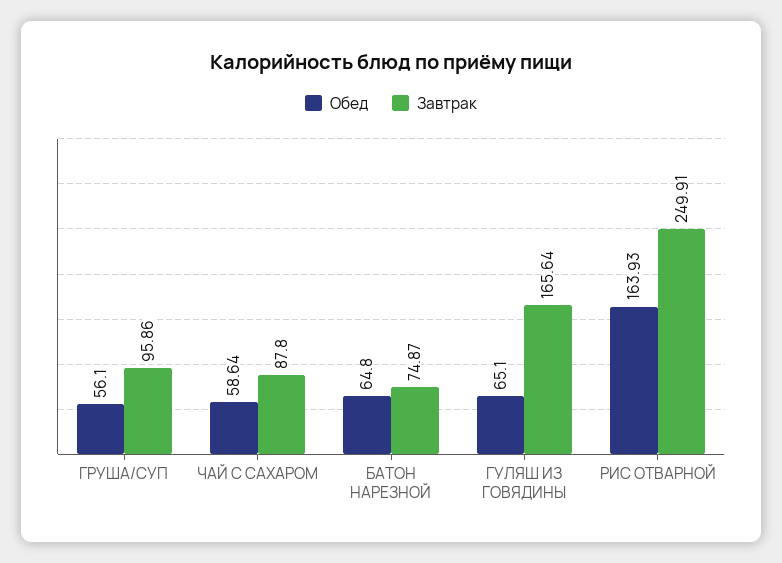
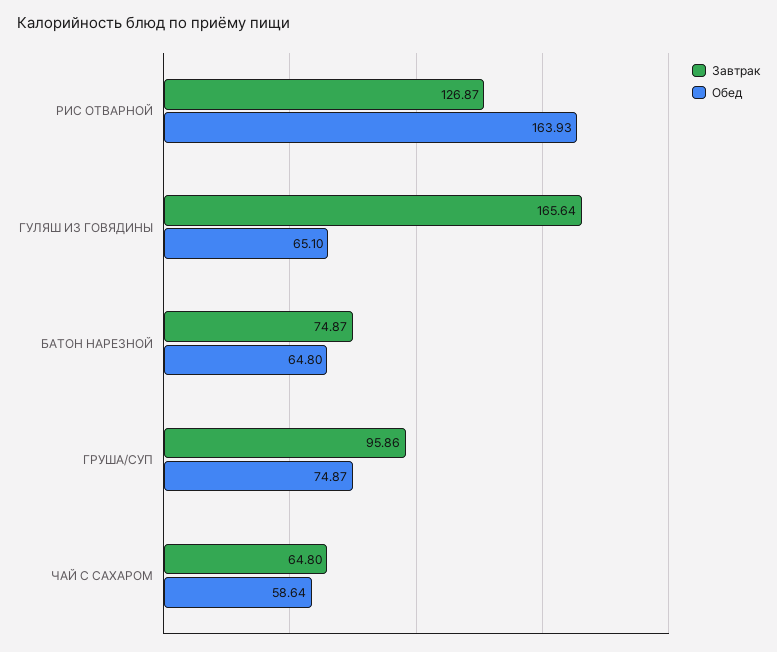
Обед, ГРУША/СУП: 56.1 -> 74.87
Завтрак, ЧАЙ С САХАРОМ: 87.8 -> 64.8
Завтрак, РИС ОТВАРНОЙ: 249.91 -> 126.87

